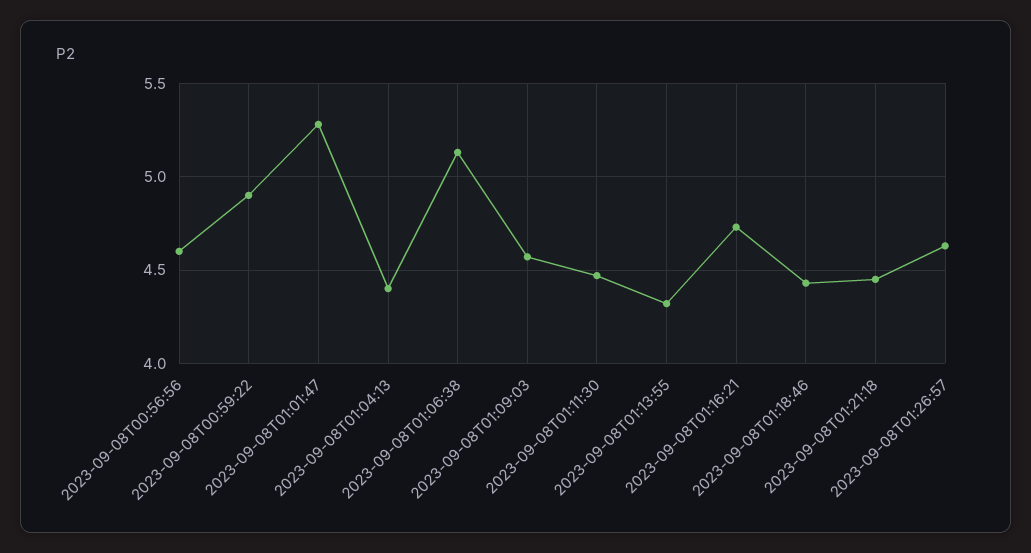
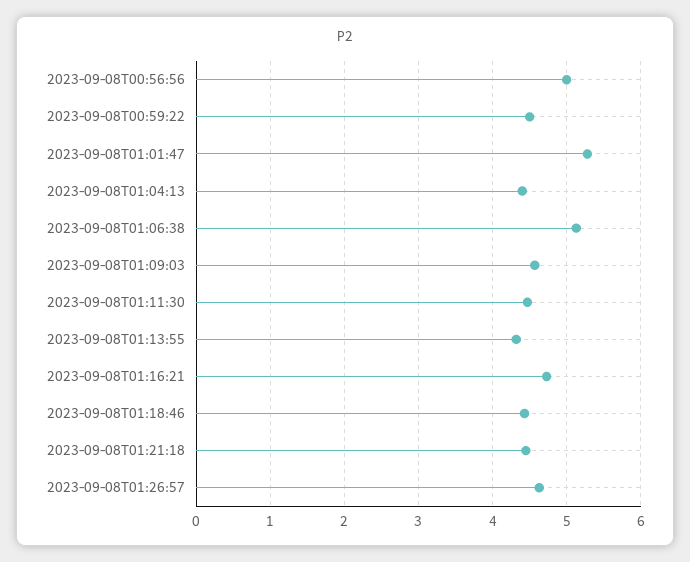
2023-09-08T00:56:56: 4.6 -> 5
2023-09-08T00:59:22: 4.9 -> 4.5

